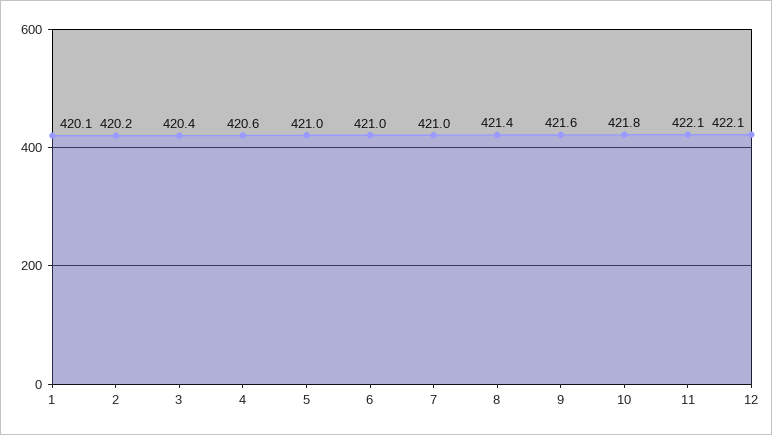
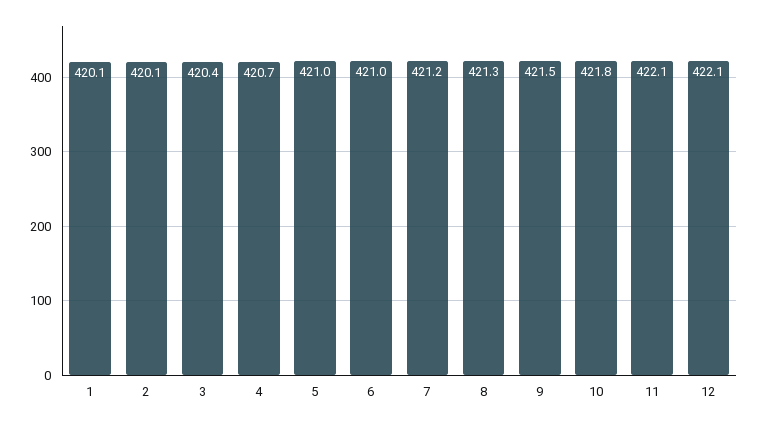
2: 420.2 -> 420.1
4: 420.6 -> 420.7
7: 421 -> 421.2
8: 421.4 -> 421.3
9: 421.6 -> 421.5

